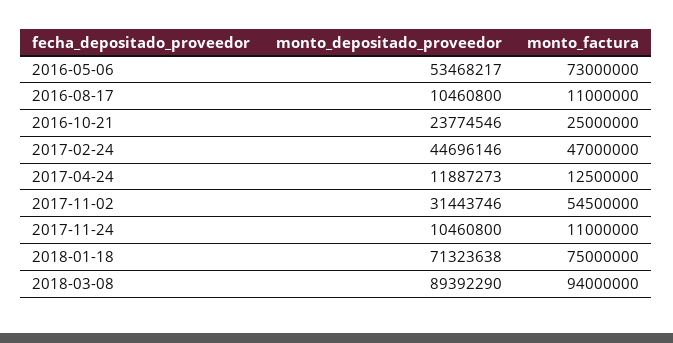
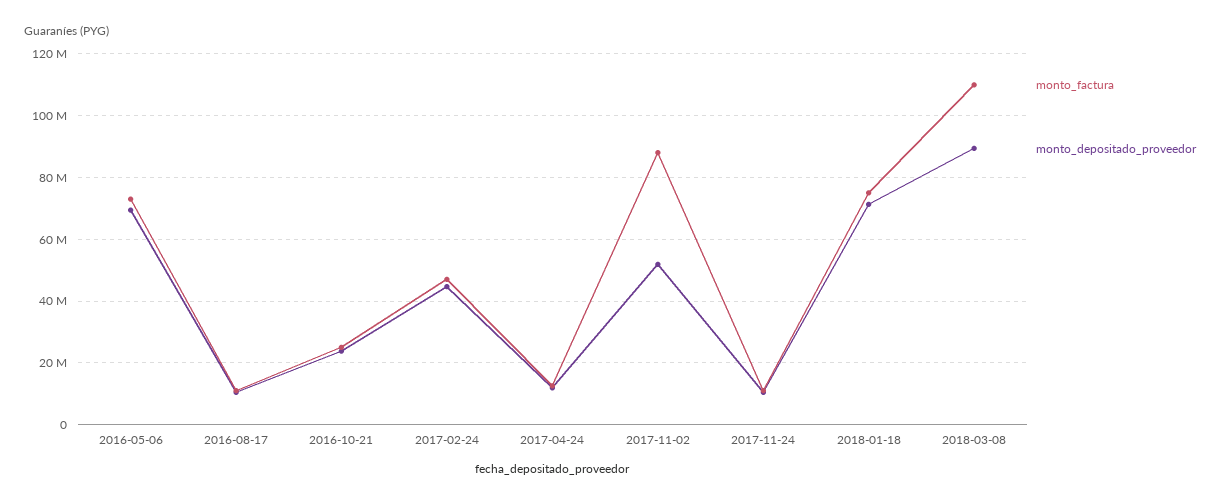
monto_depositado_proveedor, 2016-05-06: 53468217 -> 70000000
monto_depositado_proveedor, 2017-11-02: 31443746 -> 52000000
monto_factura, 2017-11-02: 54500000 -> 88000000
monto_factura, 2018-03-08: 94000000 -> 110000000

